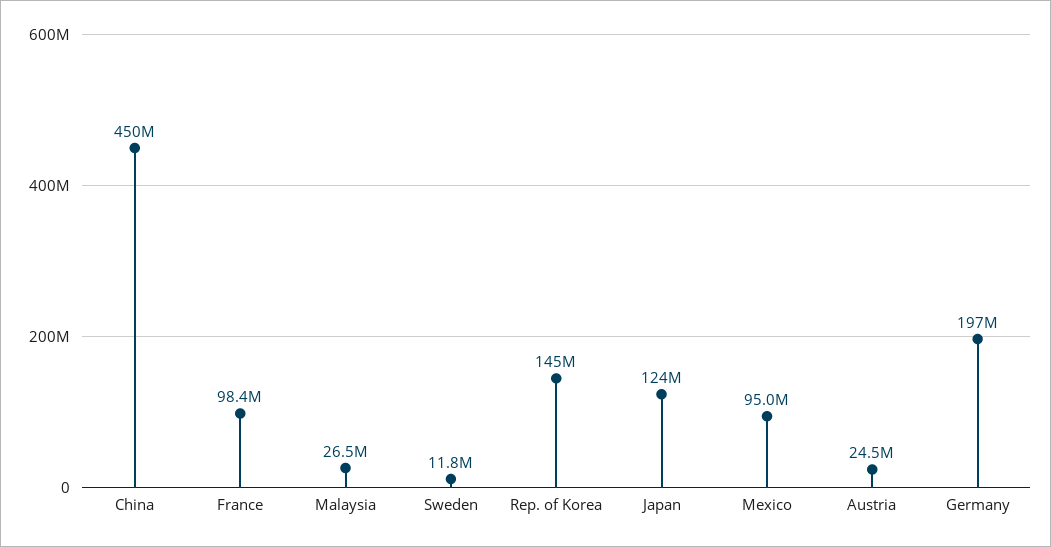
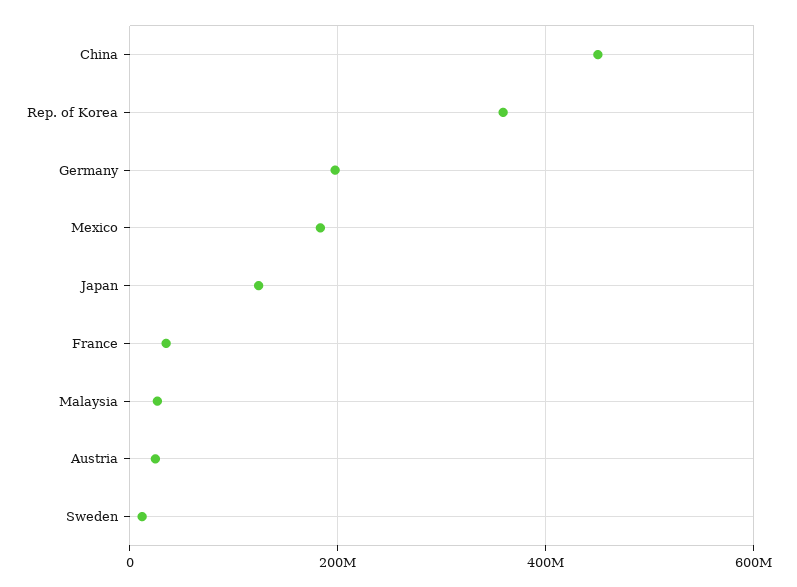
France: 98400000 -> 40000000
Rep. of Korea: 145000000 -> 360000000
Mexico: 95000000 -> 180000000

